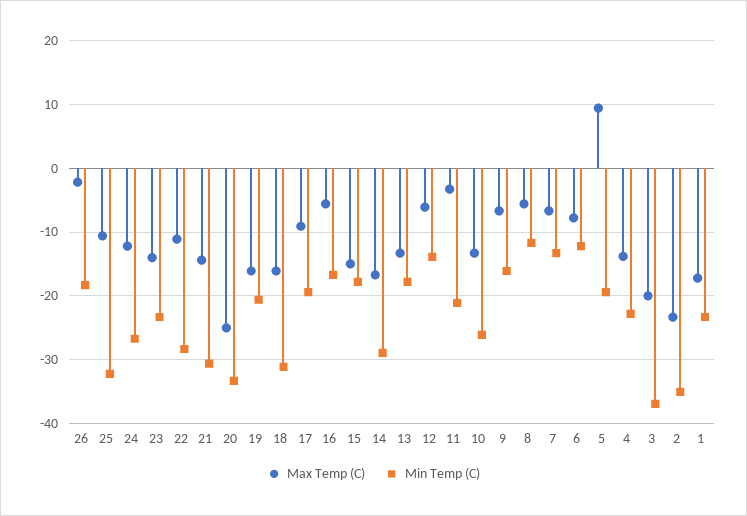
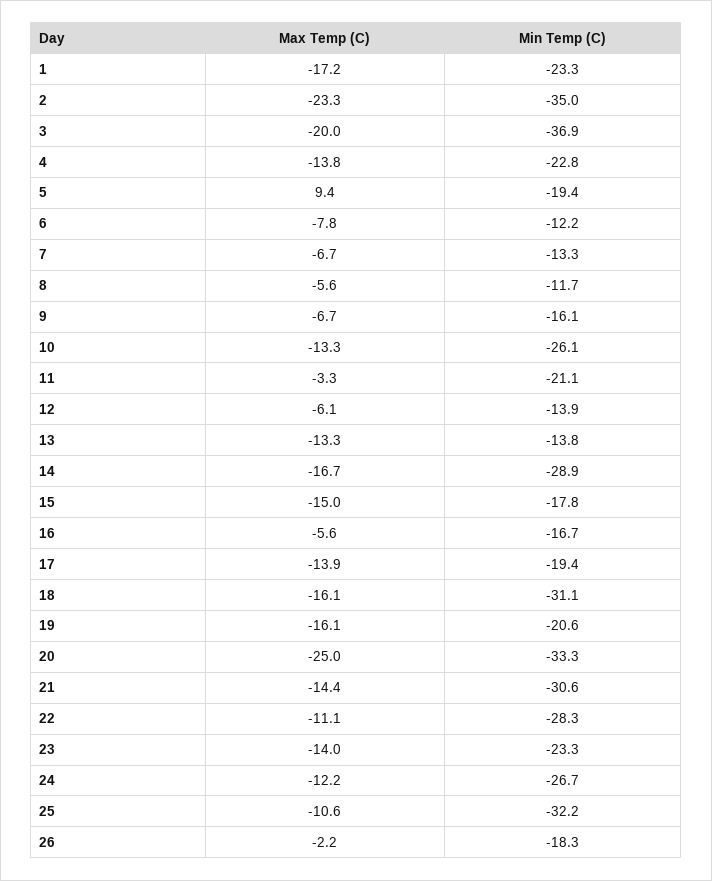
Max Temp (C), 17: -9 -> -13.9
Min Temp (C), 13: -18 -> -13.8

